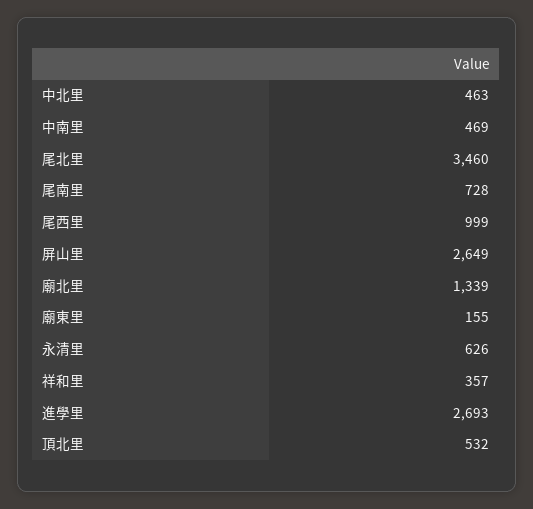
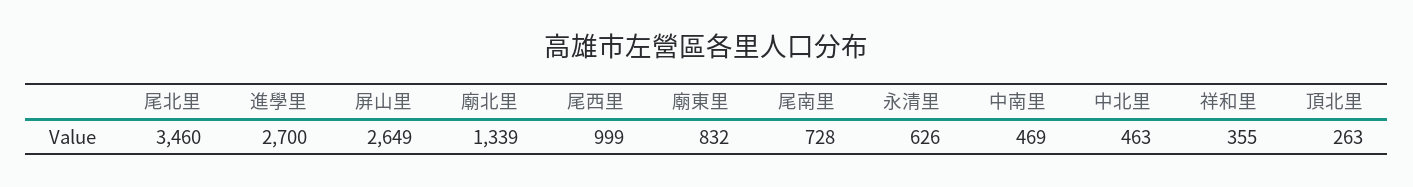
廟東里: 155 -> 832
祥和里: 357 -> 355
進學里: 2693 -> 2700
頂北里: 532 -> 263

